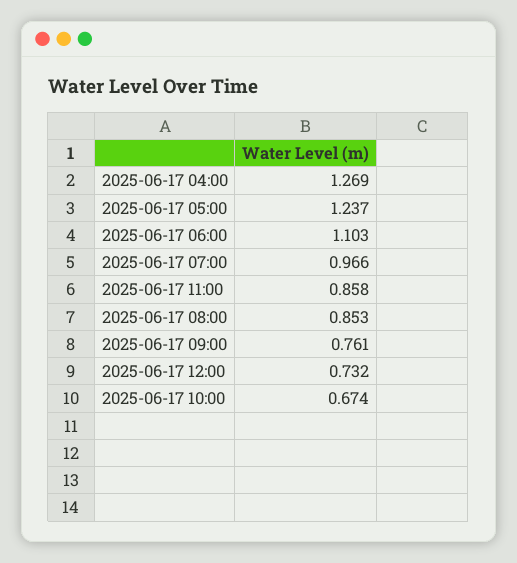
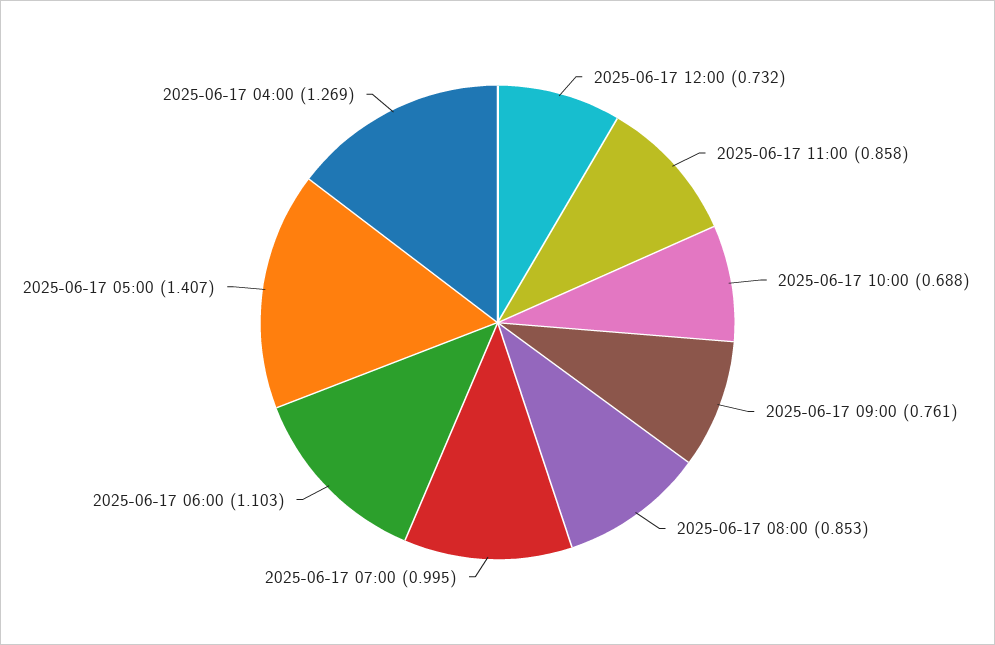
2025-06-17 05:00: 1.237 -> 1.407
2025-06-17 07:00: 0.966 -> 0.995
2025-06-17 10:00: 0.674 -> 0.688

